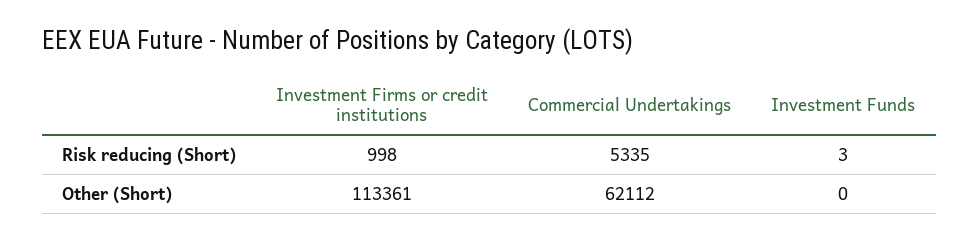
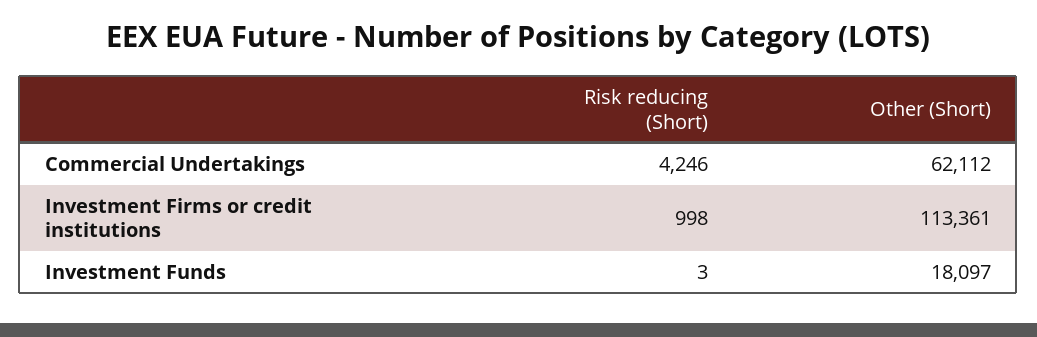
Commercial Undertakings, Risk reducing (Short): 5335 -> 4246
Investment Funds, Other (Short): 0 -> 18097

